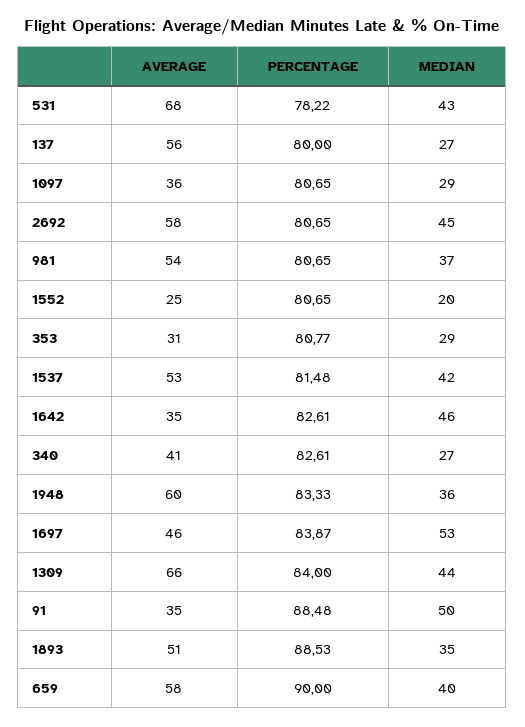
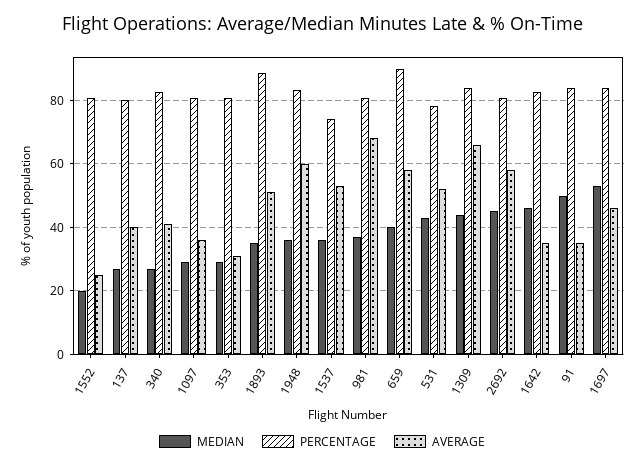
AVERAGE, 531: 68 -> 52
AVERAGE, 137: 56 -> 40
AVERAGE, 981: 54 -> 68
PERCENTAGE, 1537: 81.48 -> 74
MEDIAN, 1537: 42 -> 36
PERCENTAGE, 91: 88.48 -> 84

